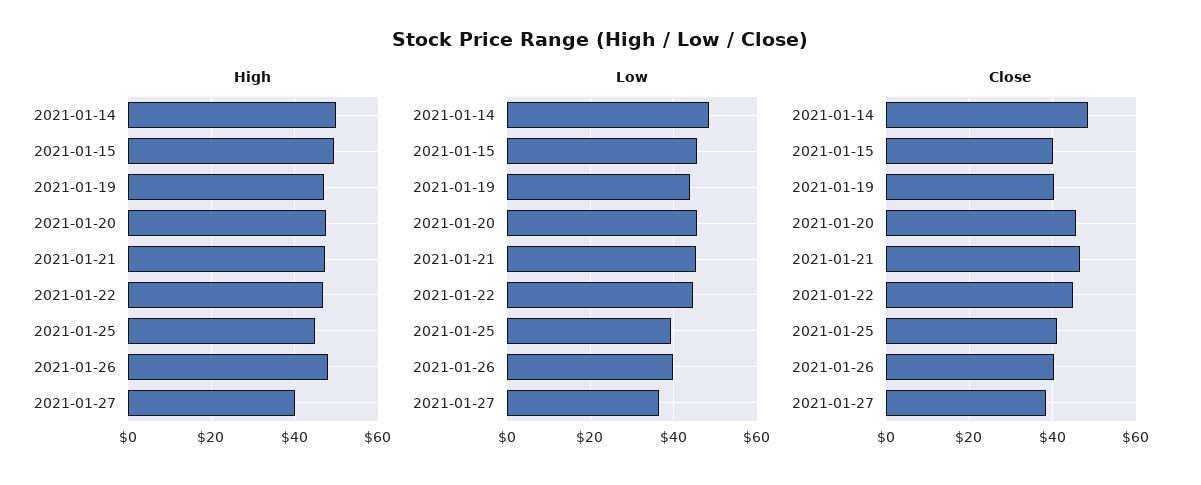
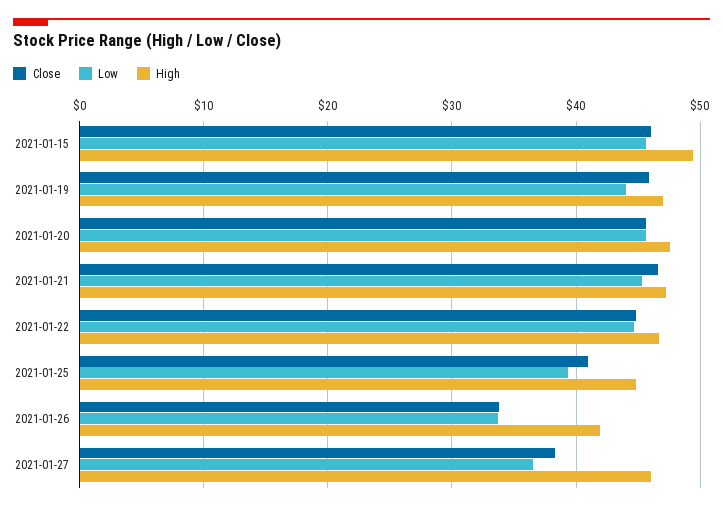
High, 2021-01-14: 50 -> none
High, 2021-01-26: 48 -> 42
High, 2021-01-27: 40 -> 46
Low, 2021-01-14: 48 -> none
Low, 2021-01-26: 40 -> 34
Close, 2021-01-14: 48 -> none
Close, 2021-01-15: 40 -> 46
Close, 2021-01-19: 40 -> 46
Close, 2021-01-26: 40 -> 34

